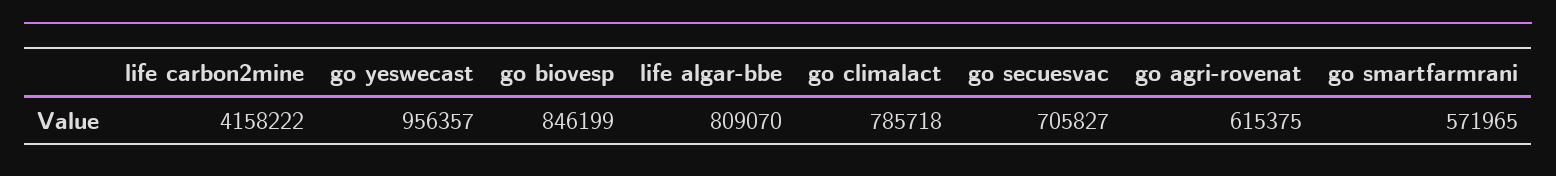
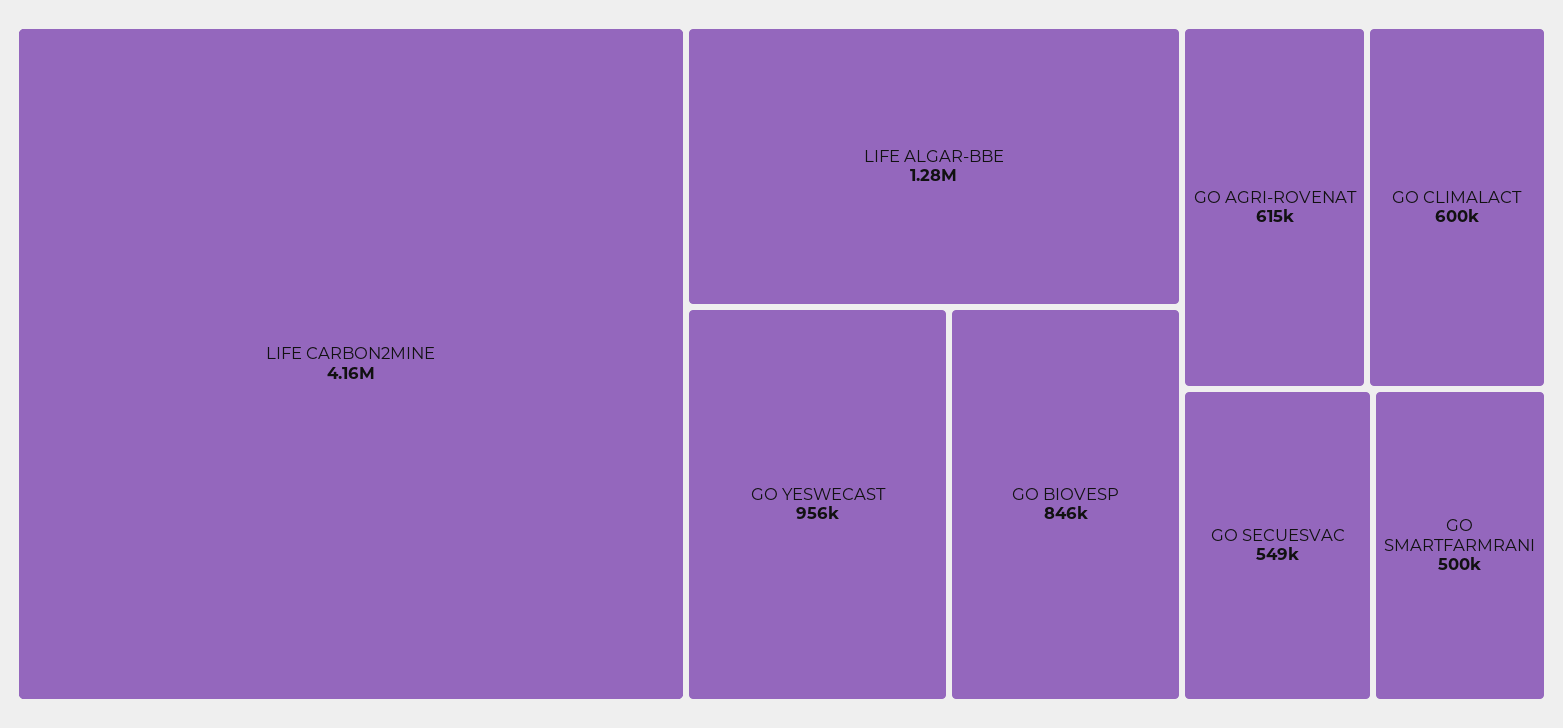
life algar-bbe: 809070 -> 1280000
go climalact: 785718 -> 600000
go secuesvac: 705827 -> 549000
go smartfarmrani: 571965 -> 500000

